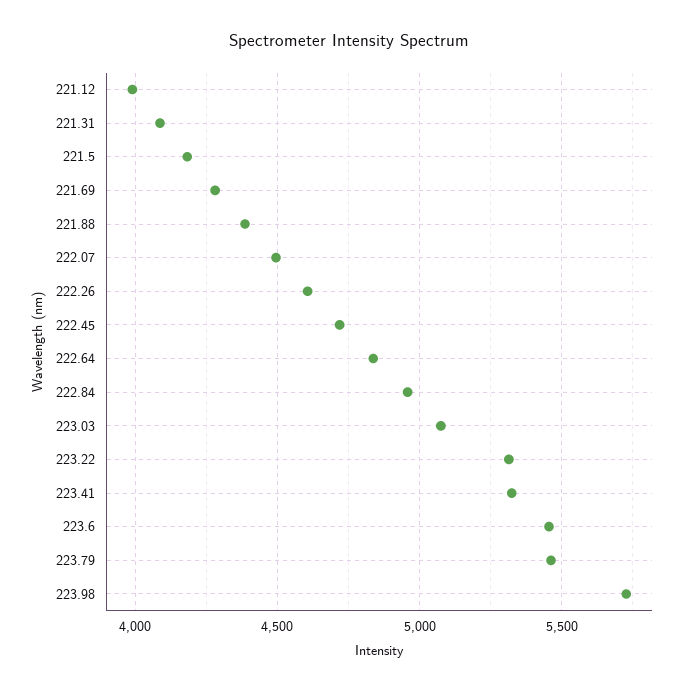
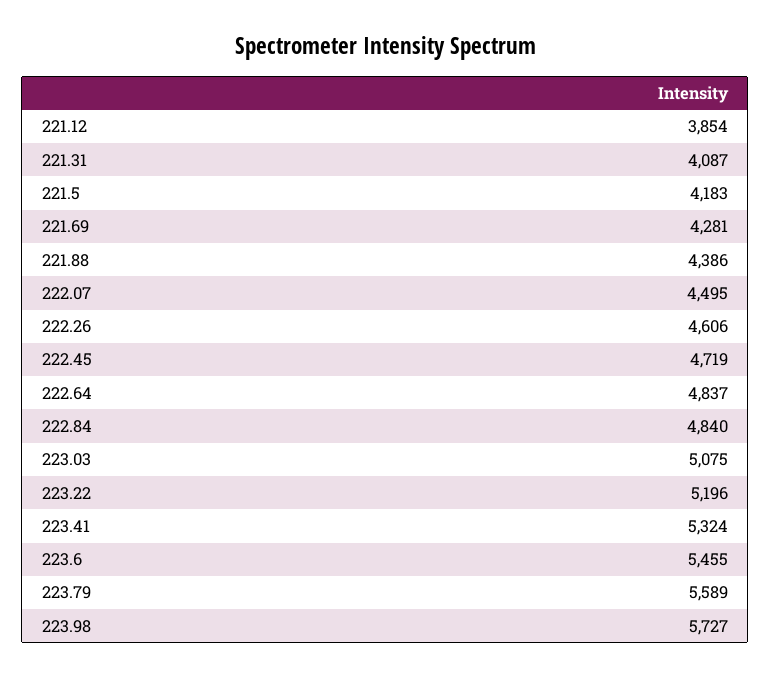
221.12: 4000 -> 3854
222.84: 4950 -> 4840
223.22: 5300 -> 5196
223.79: 5450 -> 5589

